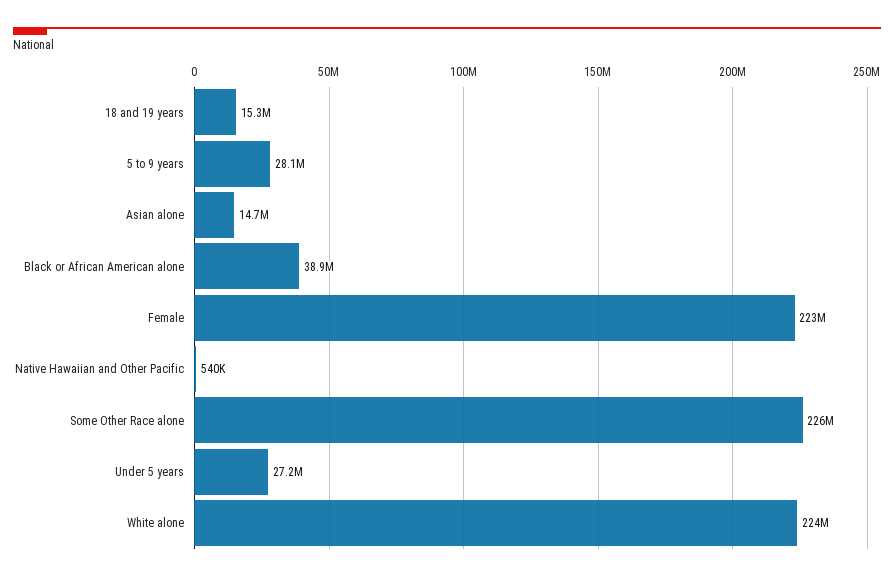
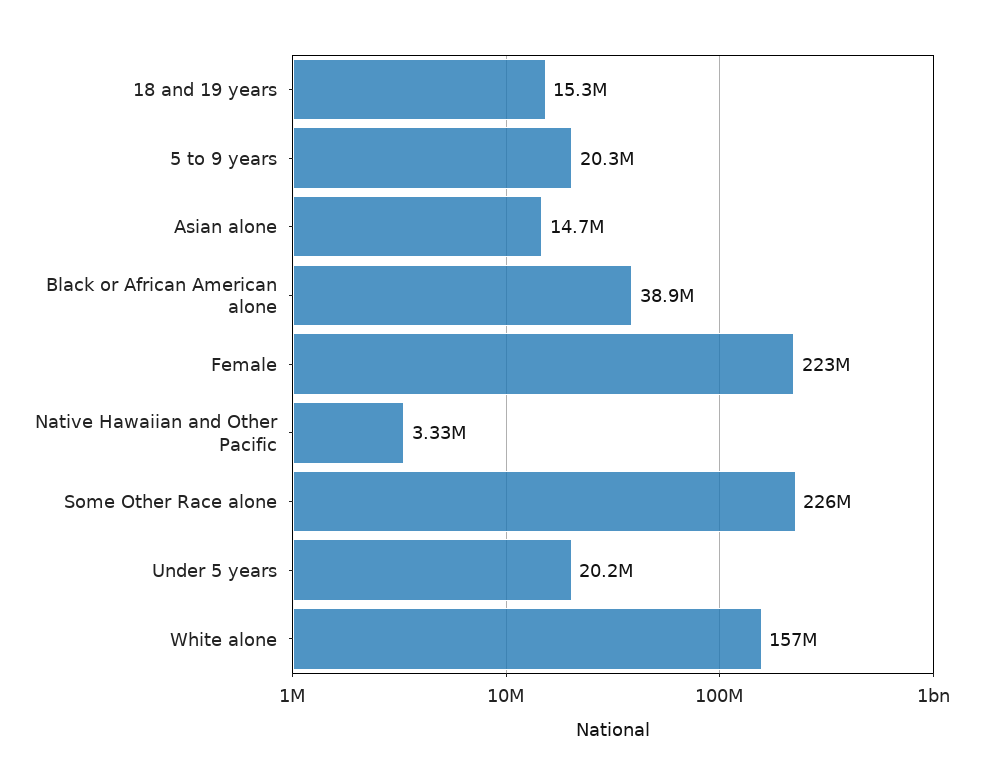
5 to 9 years: 28100000 -> 20300000
Native Hawaiian and Other Pacific: 540000 -> 3330000
Under 5 years: 27200000 -> 20200000
White alone: 224000000 -> 157000000

